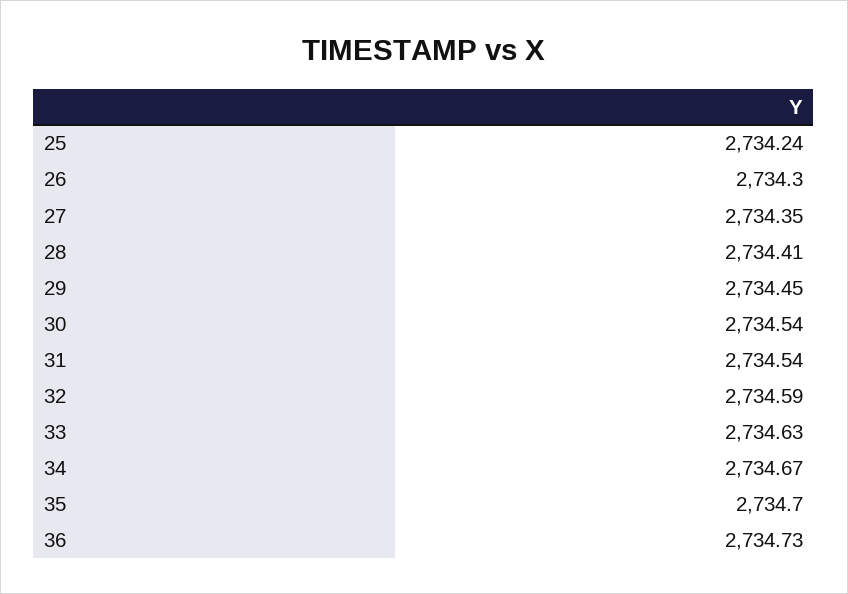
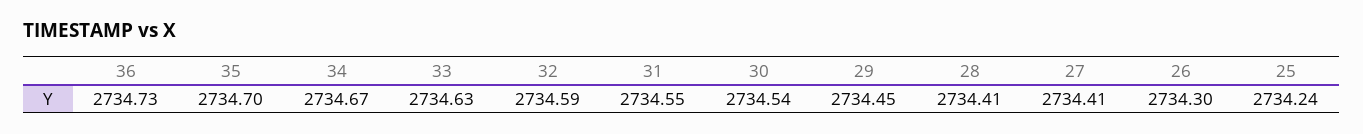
27: 2734.35 -> 2734.41
31: 2734.54 -> 2734.55

